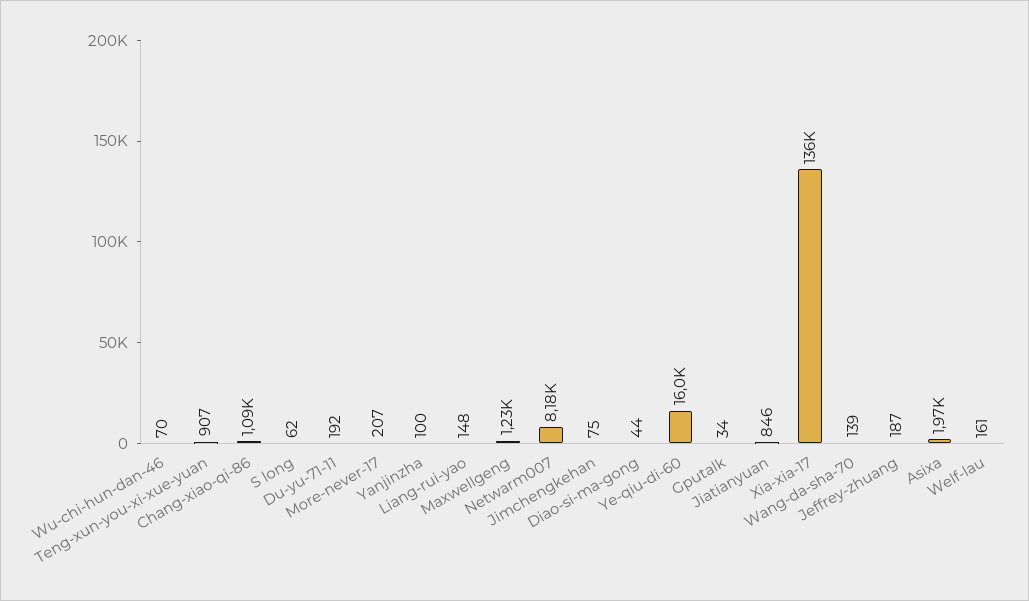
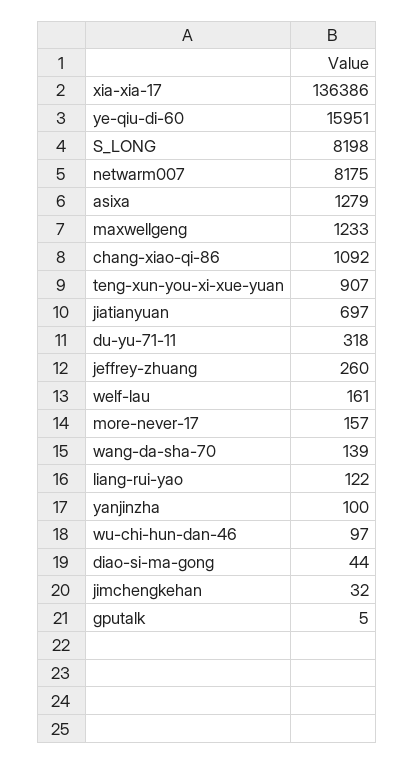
Wu-chi-hun-dan-46: 70 -> 97
S long: 62 -> 8198
Du-yu-71-11: 192 -> 318
More-never-17: 207 -> 157
Liang-rui-yao: 148 -> 122
Jimchengkehan: 75 -> 32
Gputalk: 34 -> 5
Jiatianyuan: 846 -> 697
Jeffrey-zhuang: 187 -> 260
Asixa: 1970 -> 1279

